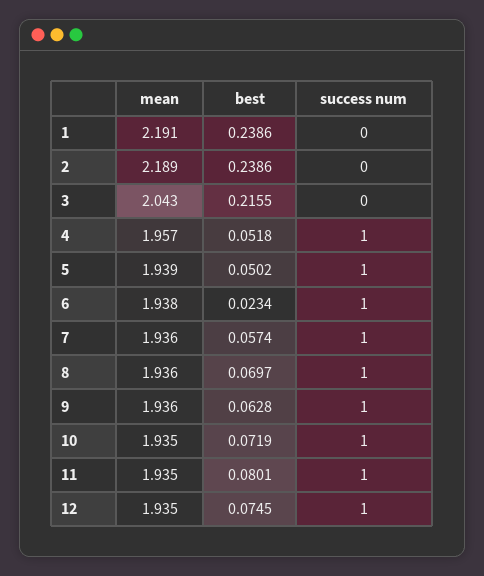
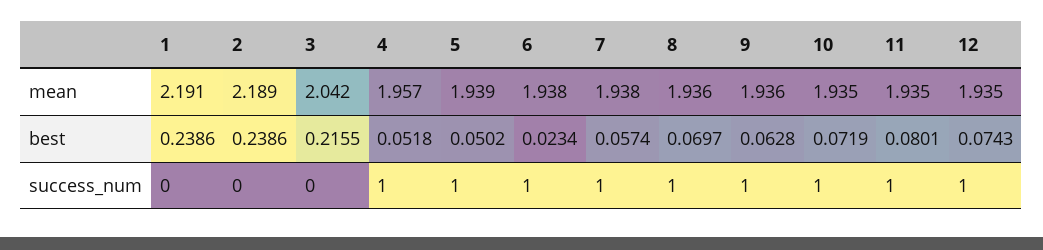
mean, 3: 2.043 -> 2.042
mean, 7: 1.936 -> 1.938
best, 12: 0.0745 -> 0.0743

